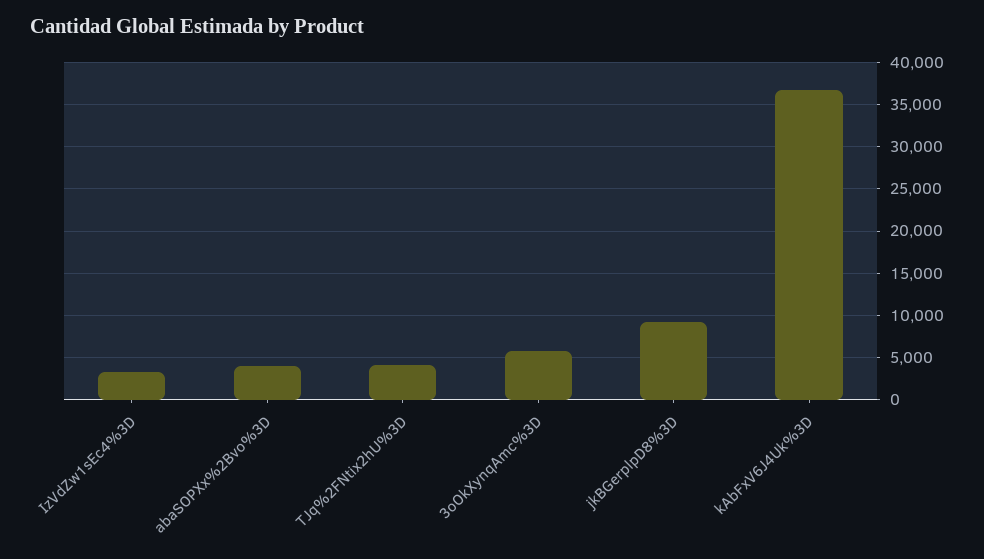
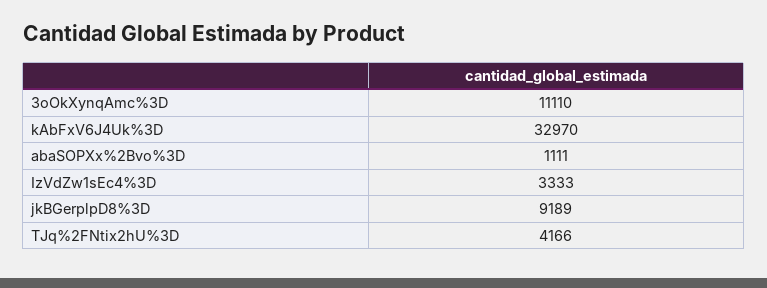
abaSOPXx%2Bvo%3D: 4000 -> 1111
3oOkXynqAmc%3D: 6000 -> 11110
kAbFxV6J4Uk%3D: 37000 -> 32970

